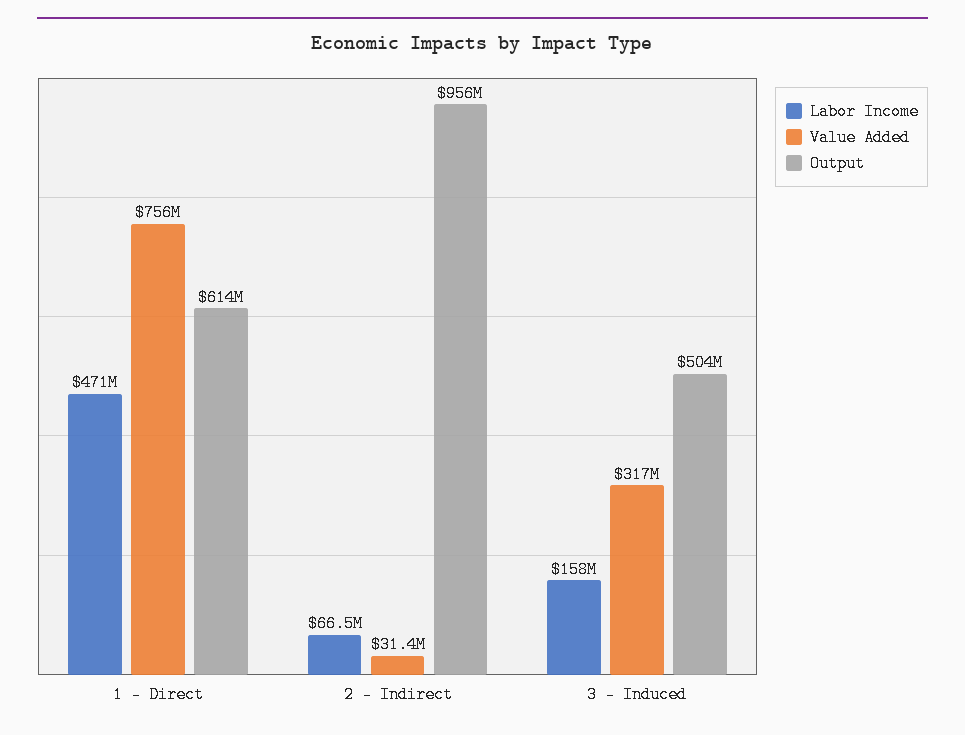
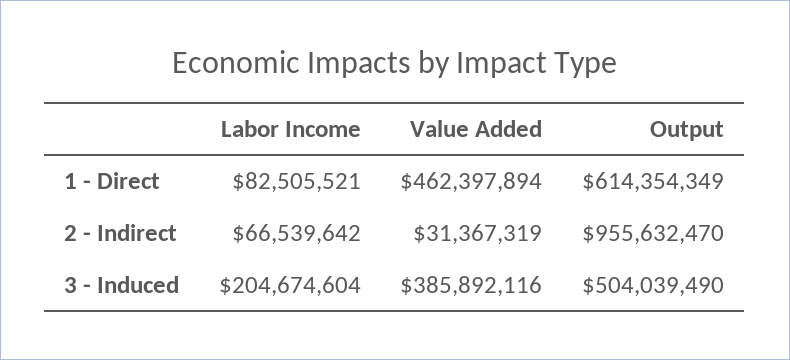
Labor Income, 1 - Direct: 471000000 -> 82505521
Value Added, 1 - Direct: 756000000 -> 462397894
Labor Income, 3 - Induced: 158000000 -> 204674604
Value Added, 3 - Induced: 317000000 -> 385892116

